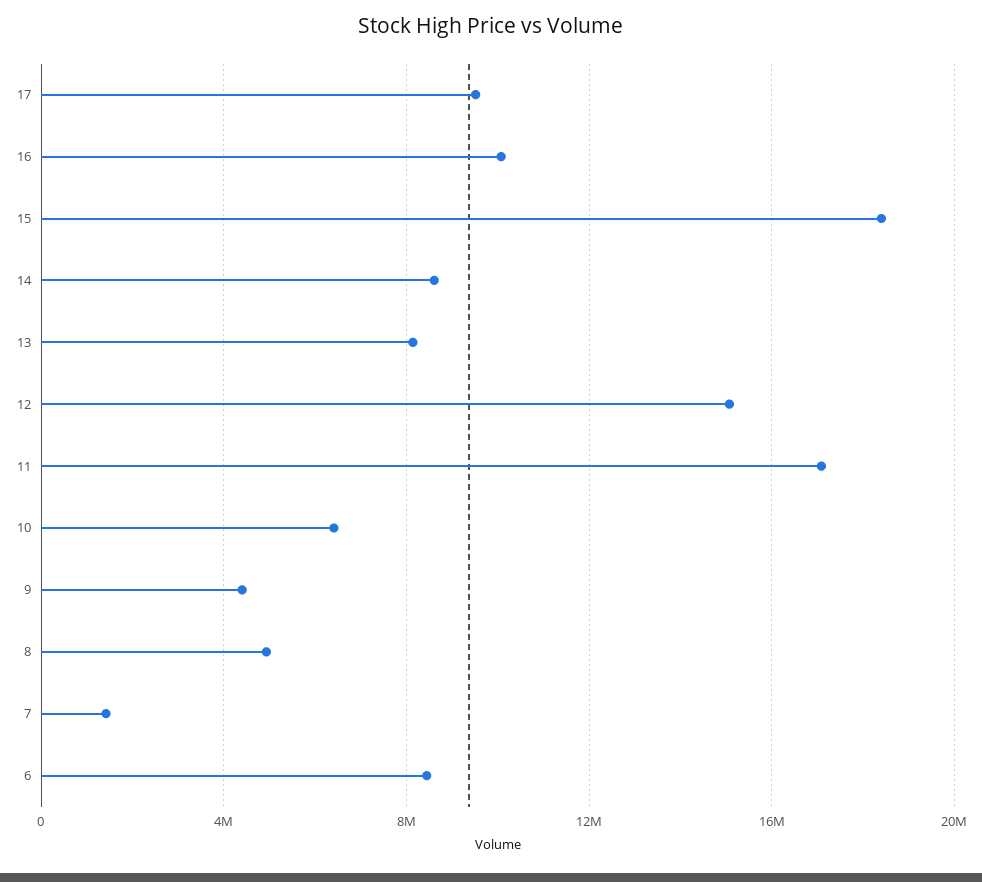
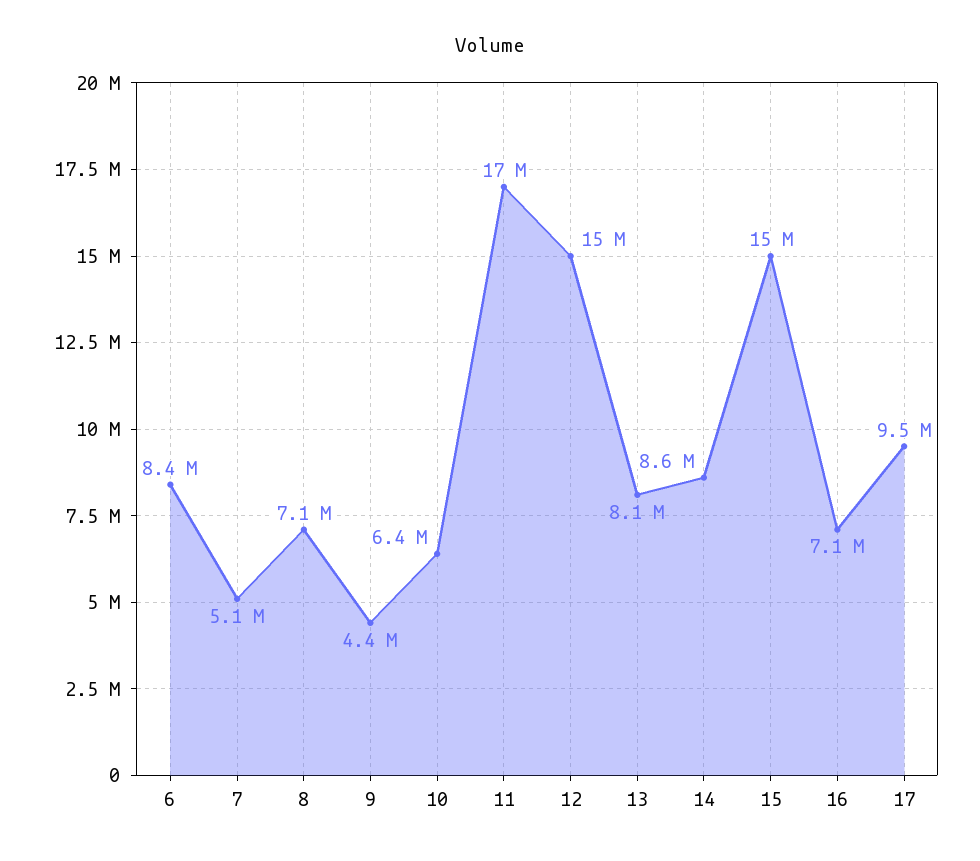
16: 10000000 -> 7100000
15: 18500000 -> 15000000
8: 5000000 -> 7100000
7: 1500000 -> 5100000

